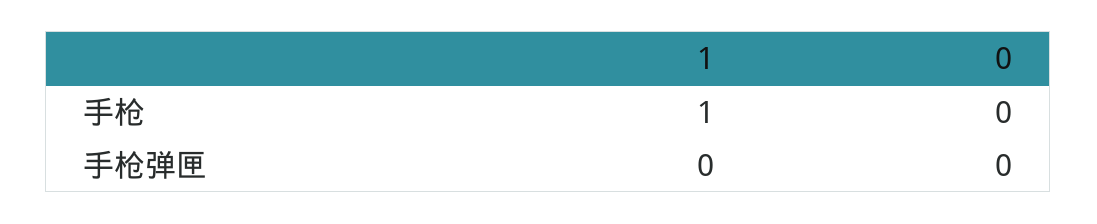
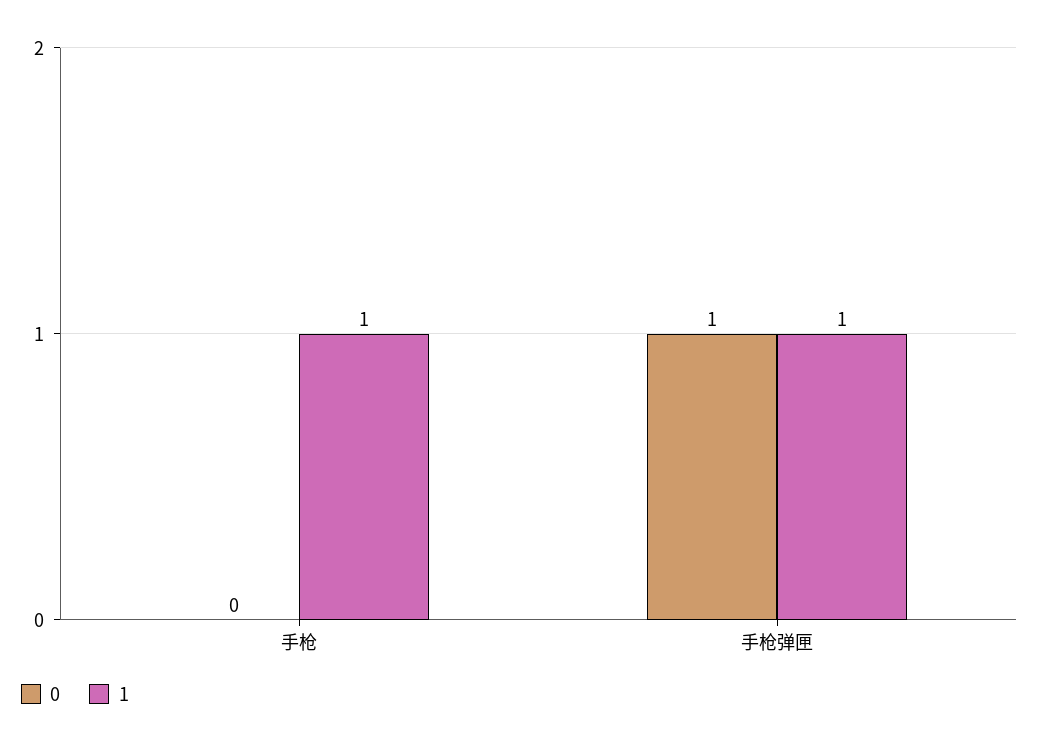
1, 手枪弹匣: 0 -> 1
0, 手枪弹匣: 0 -> 1

